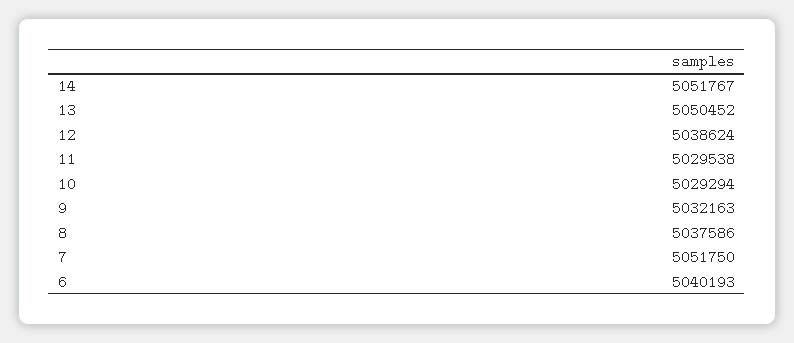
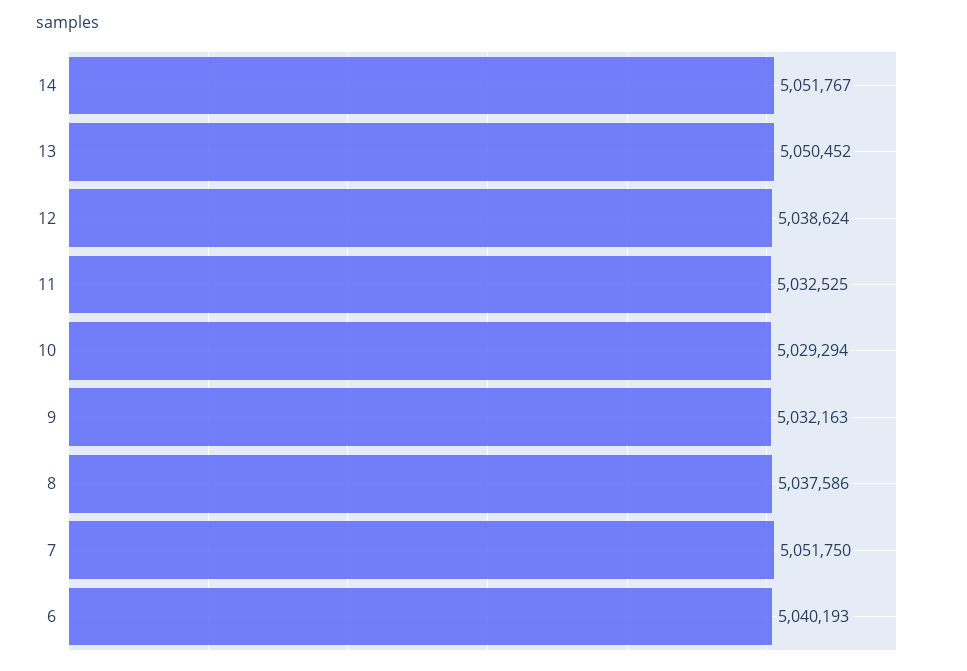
11: 5029538 -> 5032525

